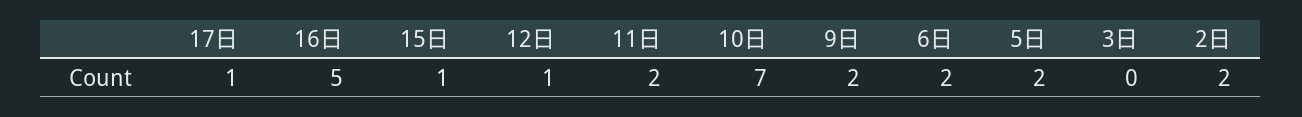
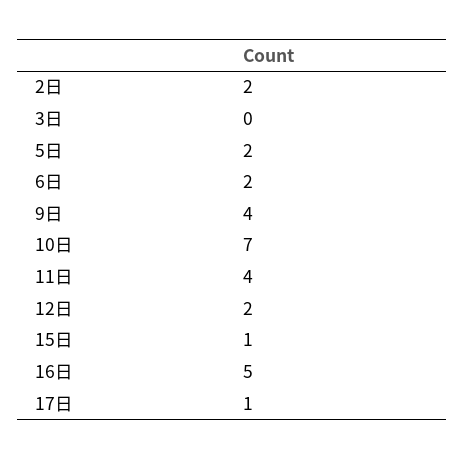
12日: 1 -> 2
11日: 2 -> 4
9日: 2 -> 4

